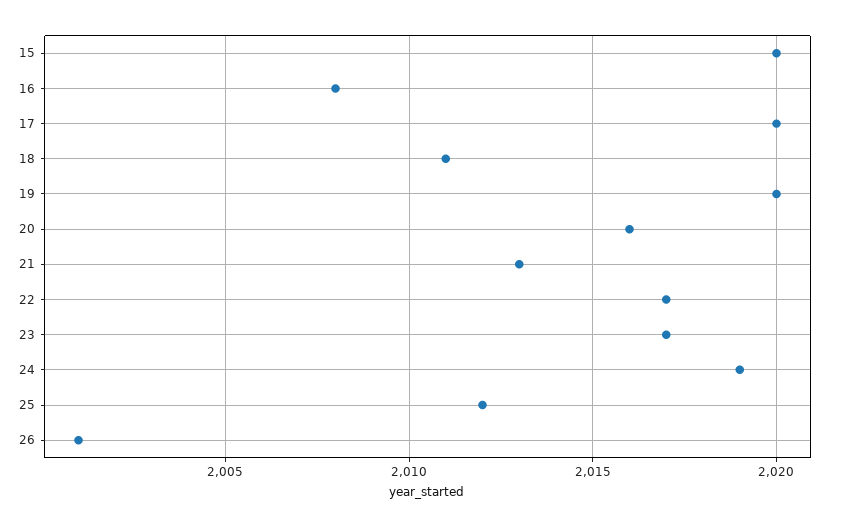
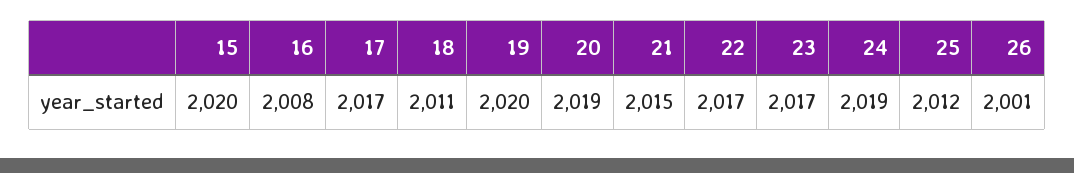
17: 2020 -> 2017
20: 2016 -> 2019
21: 2013 -> 2015

